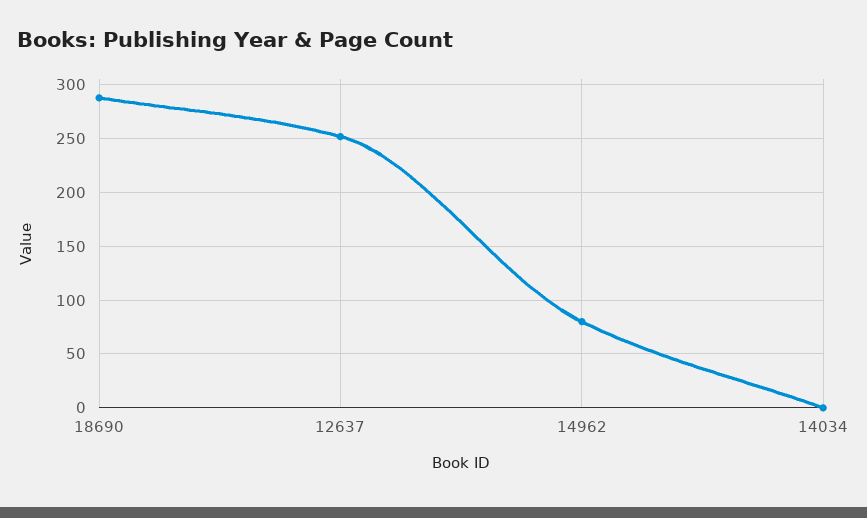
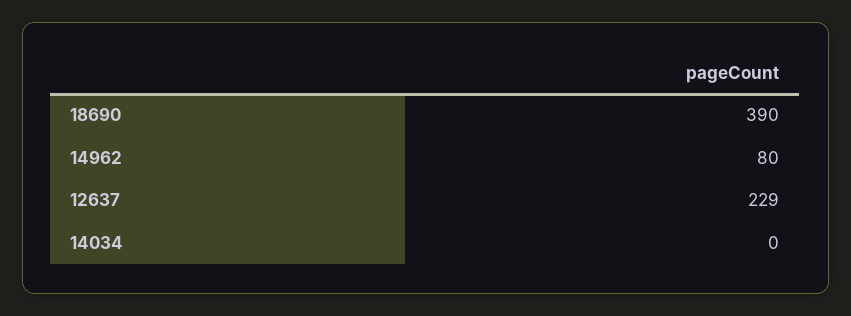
18690: 290 -> 390
12637: 250 -> 229

